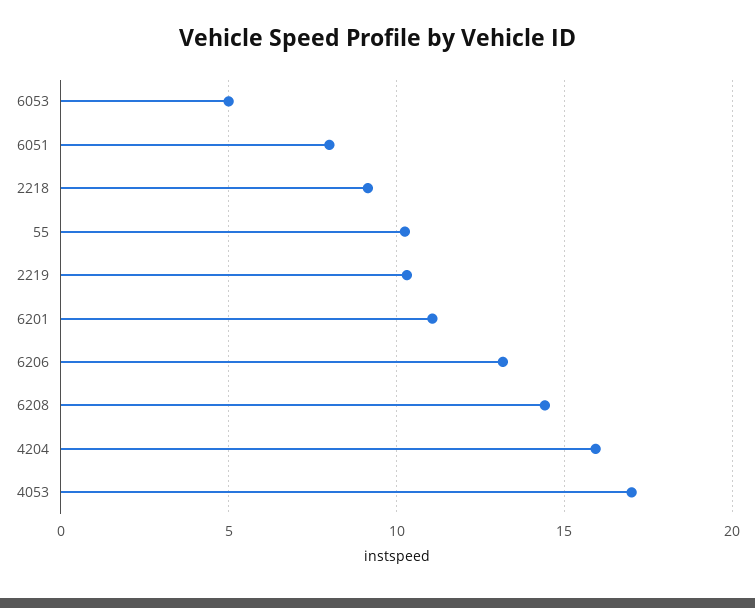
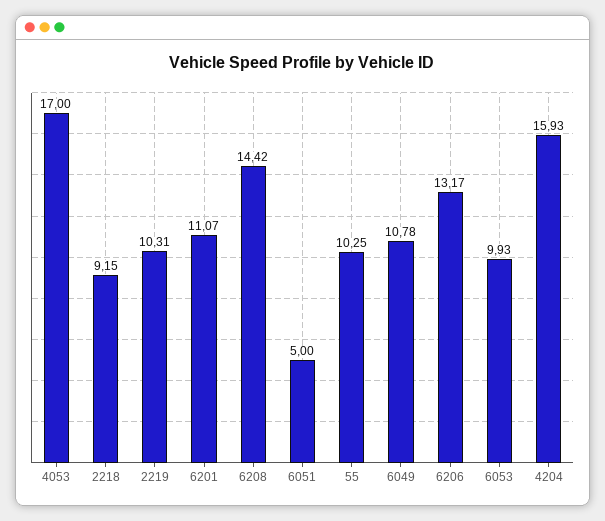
6053: 5 -> 9.93
6051: 8 -> 5
6049: none -> 10.78

